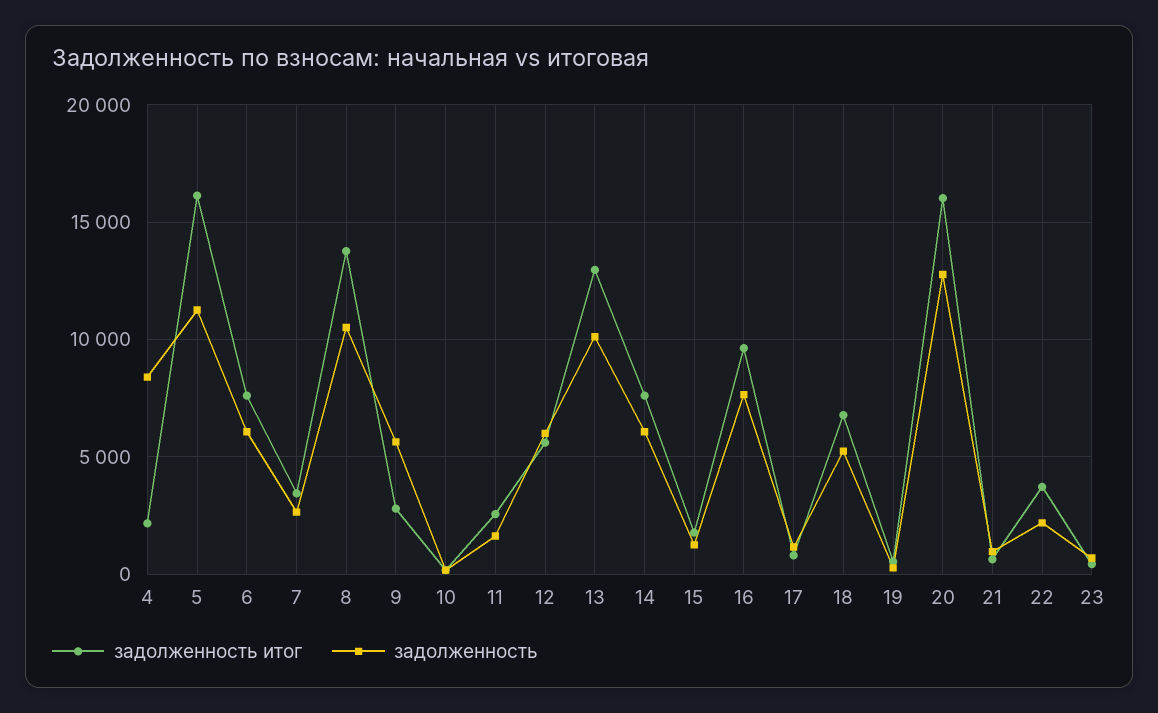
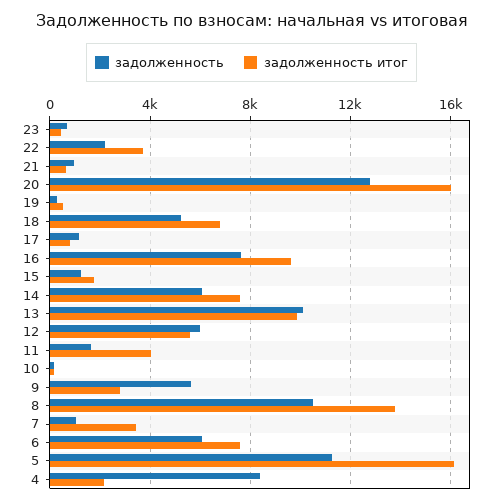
задолженность, 7: 2500 -> 1000
задолженность итог, 11: 2500 -> 4000
задолженность итог, 13: 13000 -> 10000

